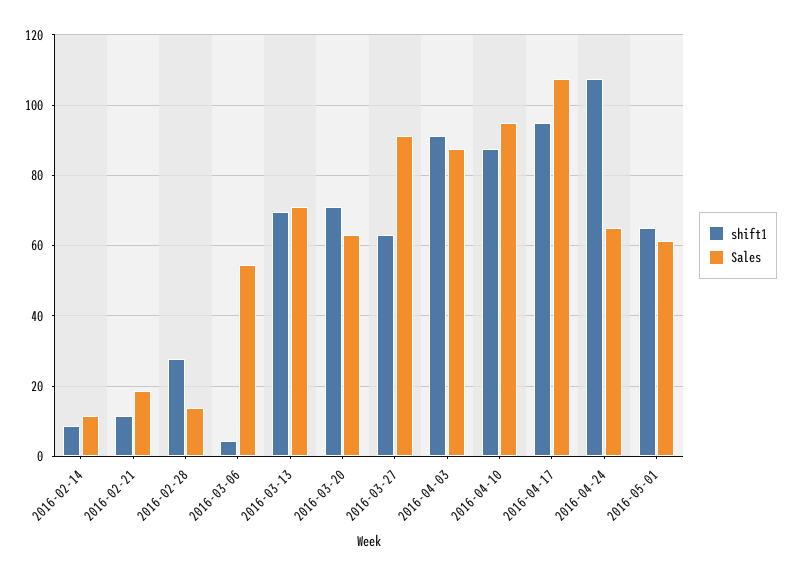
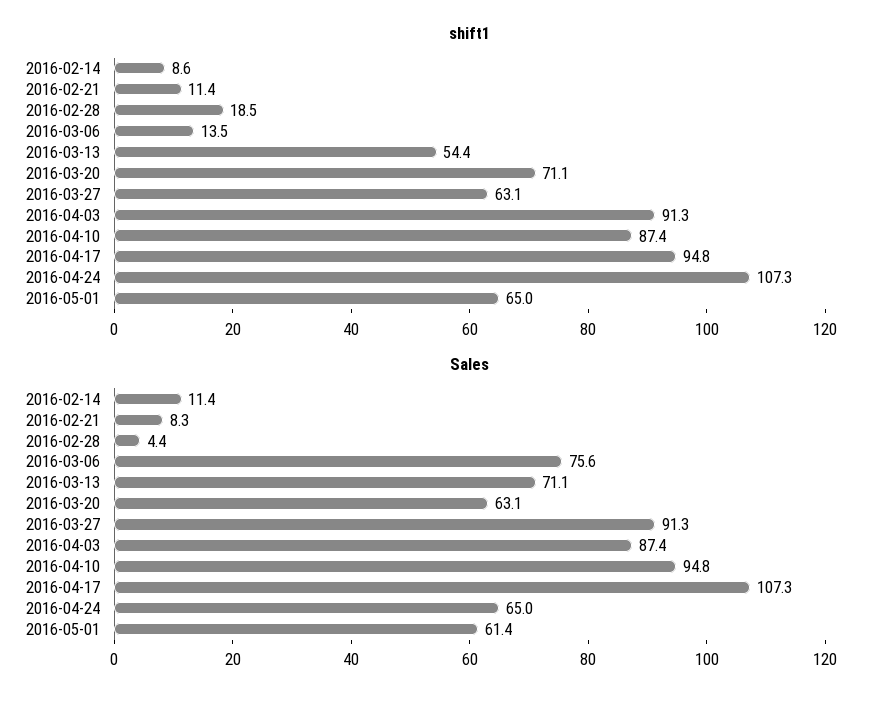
Sales, 2016-02-21: 18 -> 8.3
shift1, 2016-02-28: 28 -> 18.5
Sales, 2016-02-28: 14 -> 4.4
shift1, 2016-03-06: 4 -> 13.5
Sales, 2016-03-06: 54 -> 75.6
shift1, 2016-03-13: 70 -> 54.4

